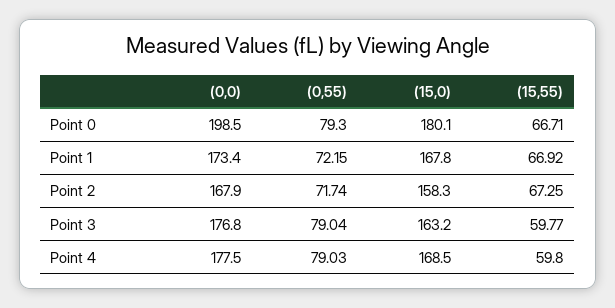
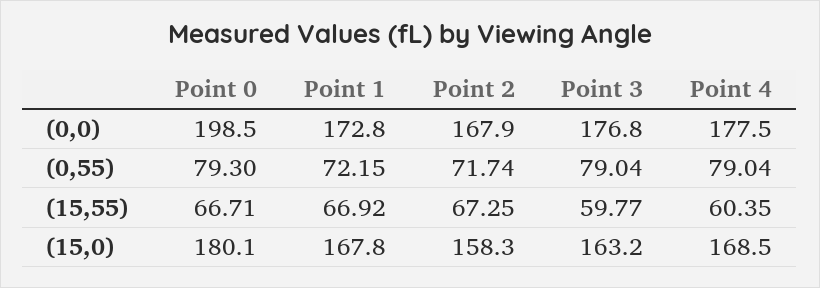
(0,0), Point 1: 173.4 -> 172.8
(0,55), Point 4: 79.03 -> 79.04
(15,55), Point 4: 59.8 -> 60.35

